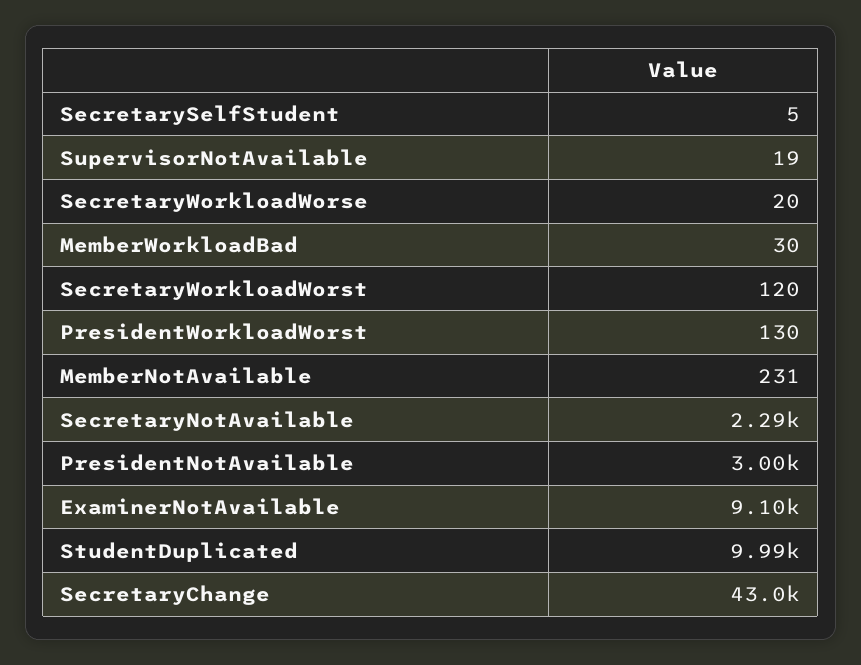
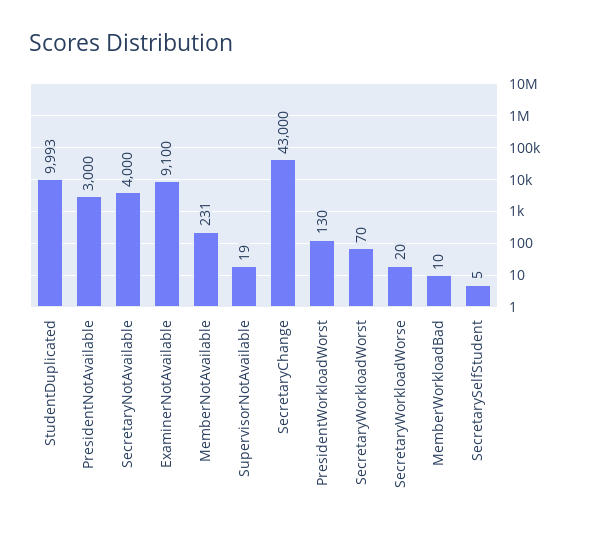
MemberWorkloadBad: 30 -> 10
SecretaryWorkloadWorst: 120 -> 70
SecretaryNotAvailable: 2290 -> 4000

